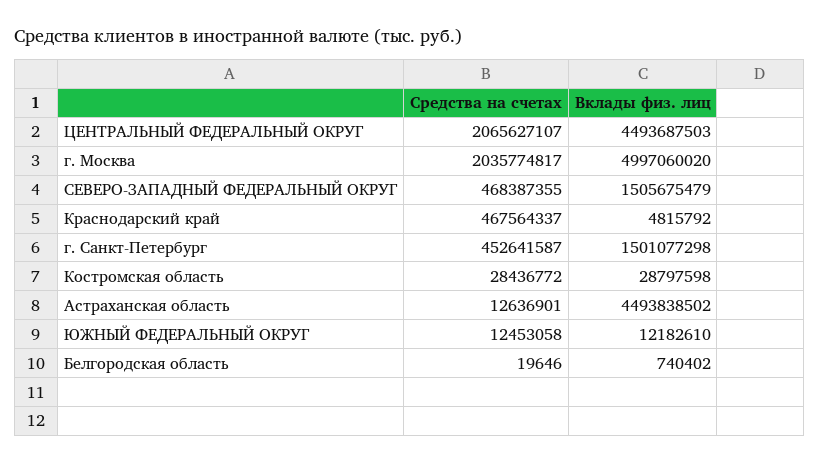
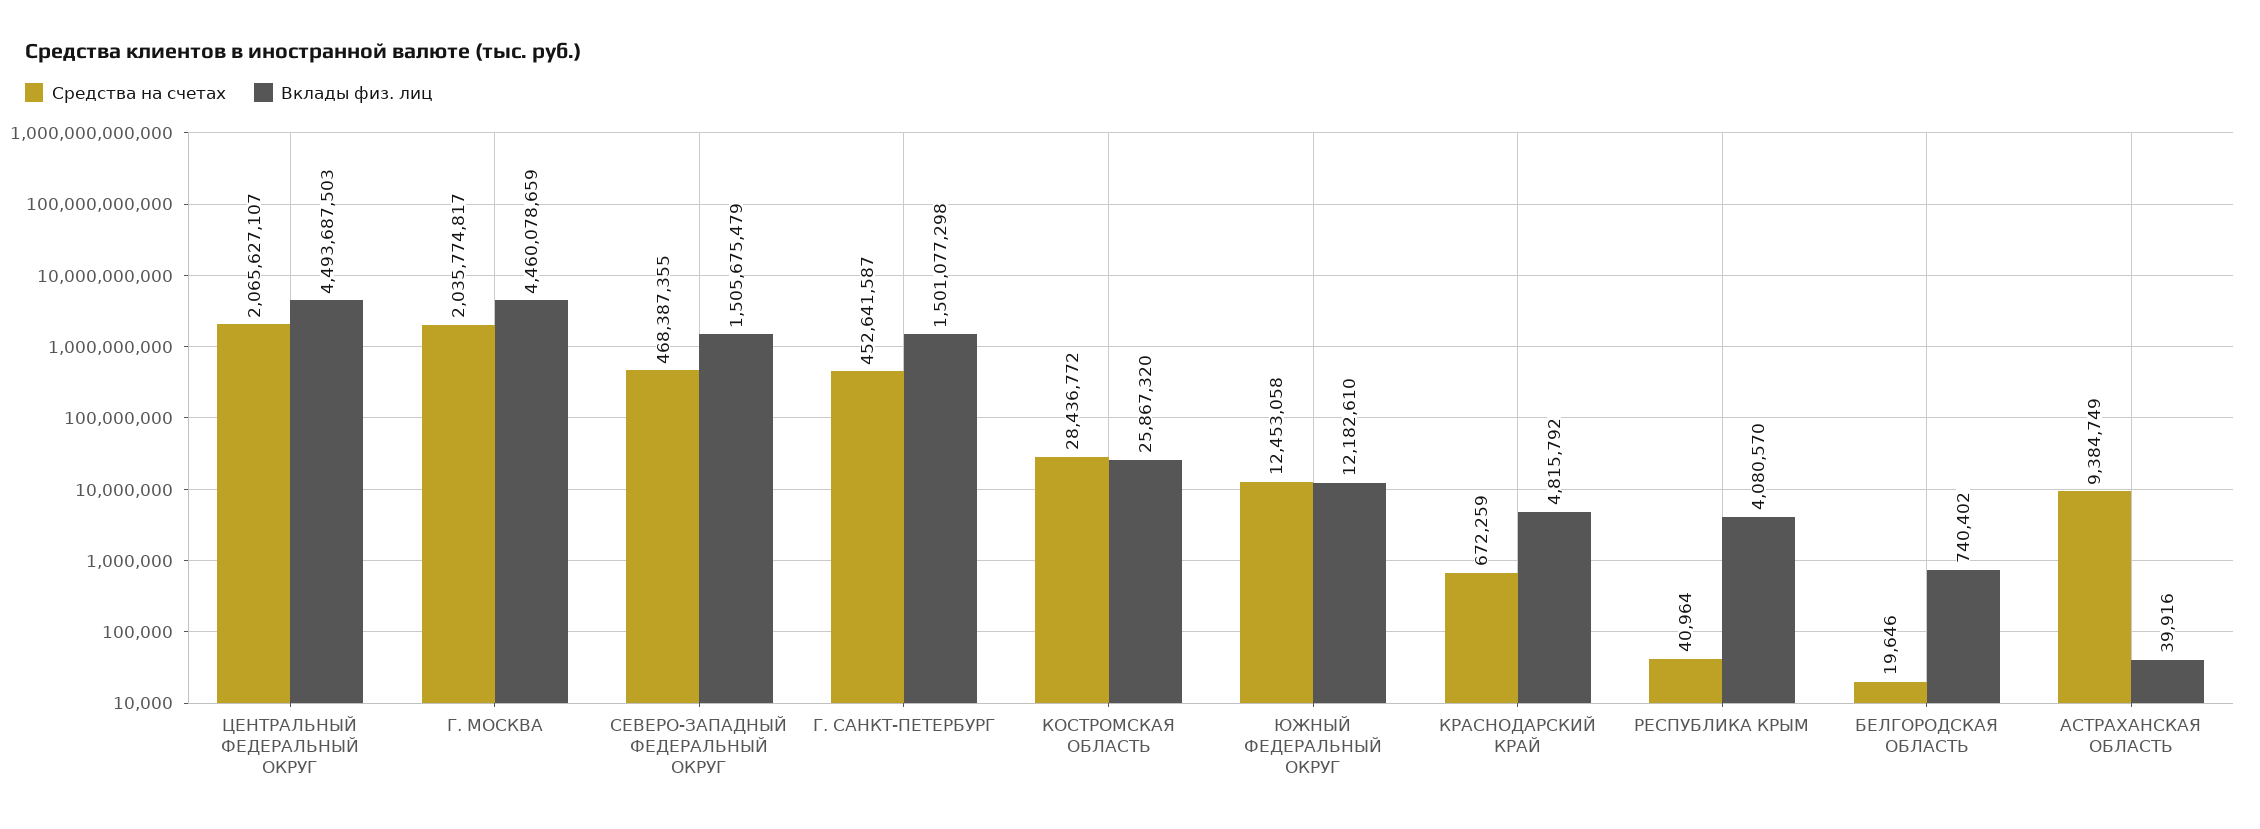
Вклады физ. лиц, г. Москва: 4997060020 -> 4460078659
Средства на счетах, Краснодарский край: 467564337 -> 672259
Вклады физ. лиц, Костромская область: 28797598 -> 25867320
Средства на счетах, Астраханская область: 12636901 -> 9384749
Вклады физ. лиц, Астраханская область: 4493838502 -> 39916
Средства на счетах, РЕСПУБЛИКА КРЫМ: none -> 40964
Вклады физ. лиц, РЕСПУБЛИКА КРЫМ: none -> 4080570

